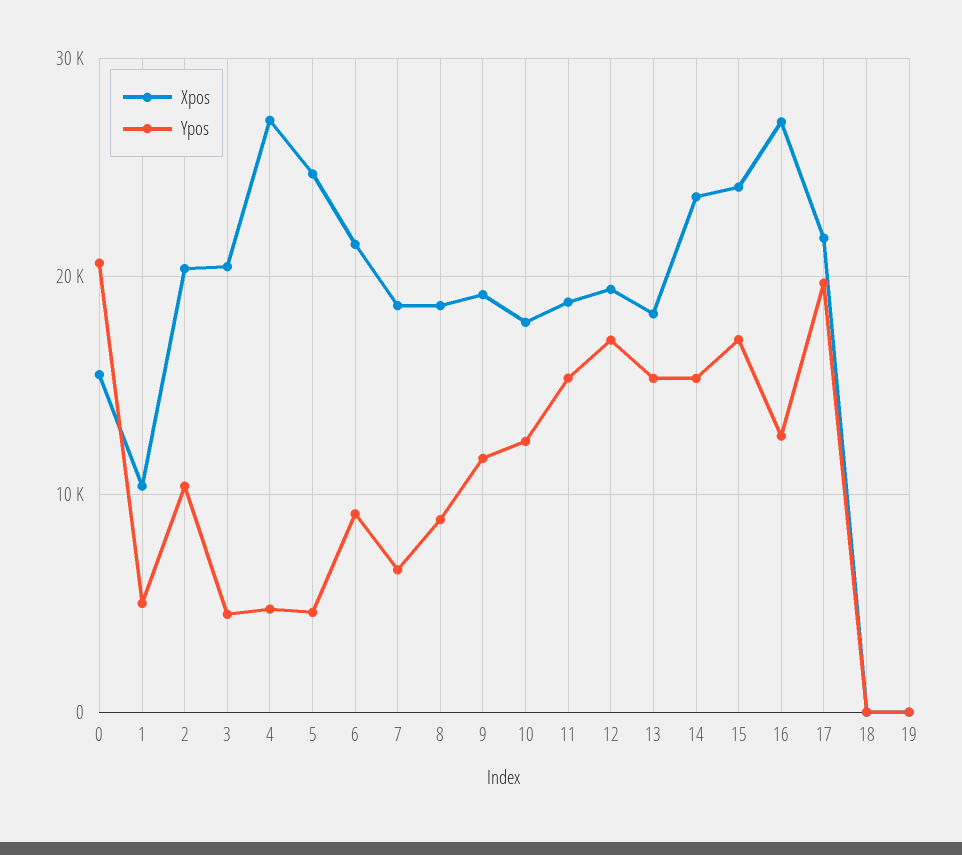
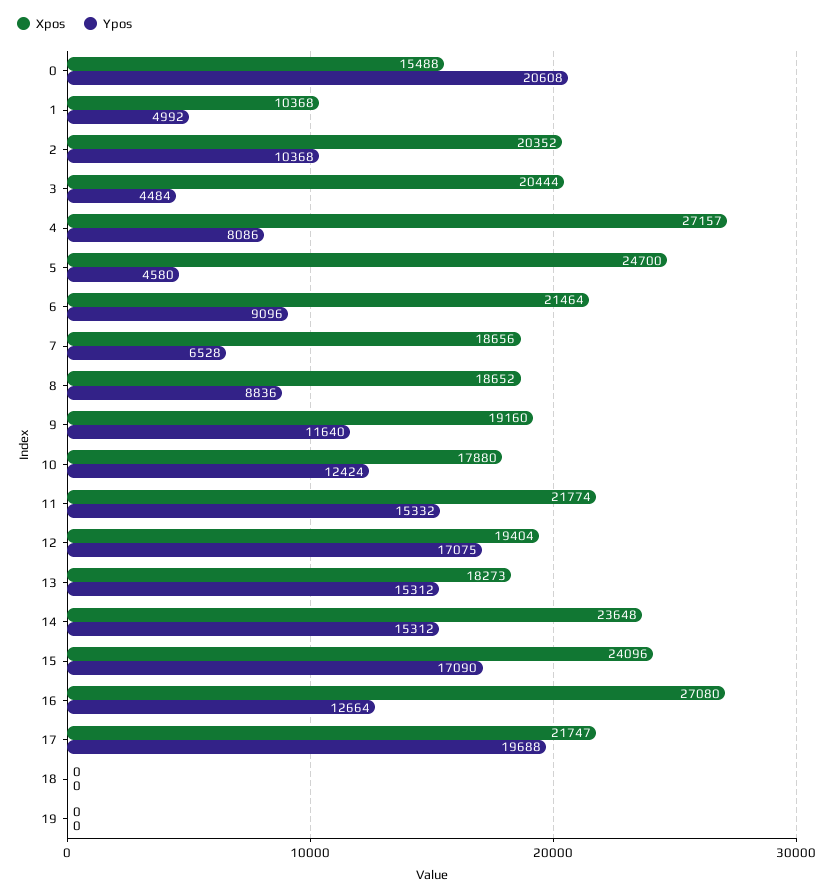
Ypos, 4: 5000 -> 8086
Xpos, 11: 19000 -> 21774

